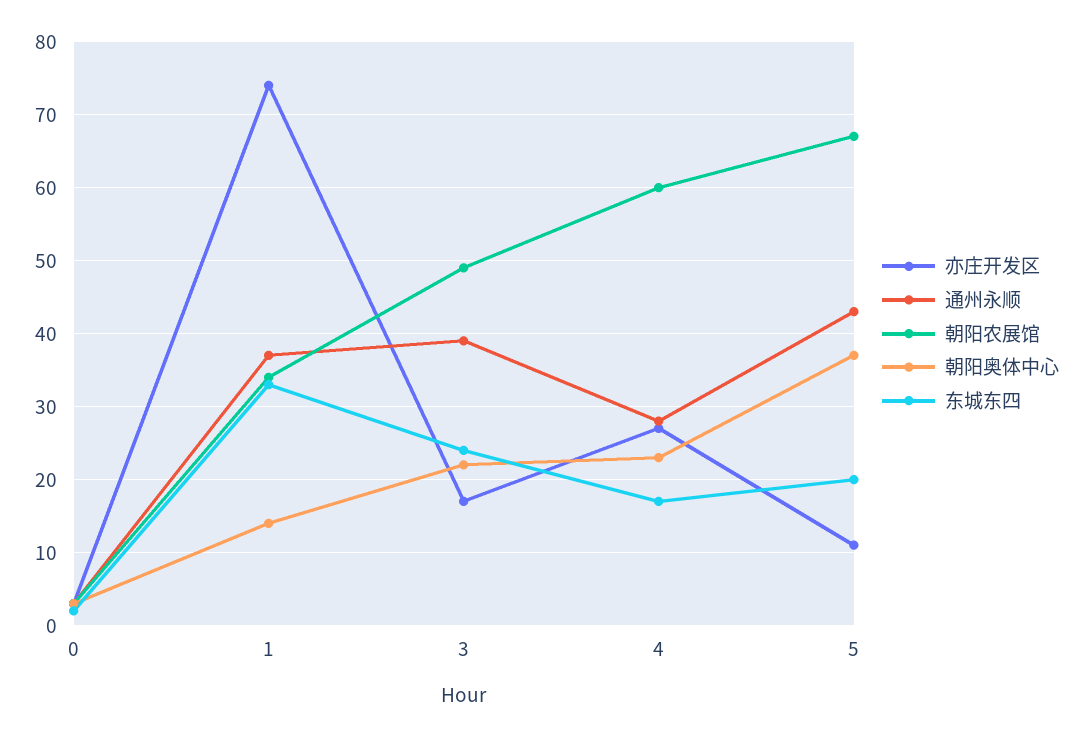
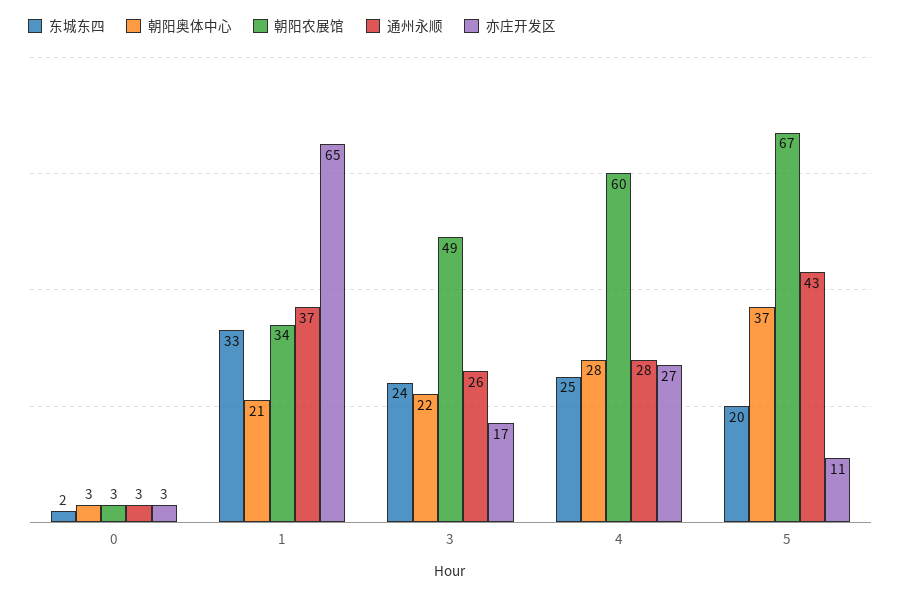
亦庄开发区, 1: 74 -> 65
朝阳奥体中心, 1: 14 -> 21
通州永顺, 3: 39 -> 26
朝阳奥体中心, 4: 23 -> 28
东城东四, 4: 17 -> 25

